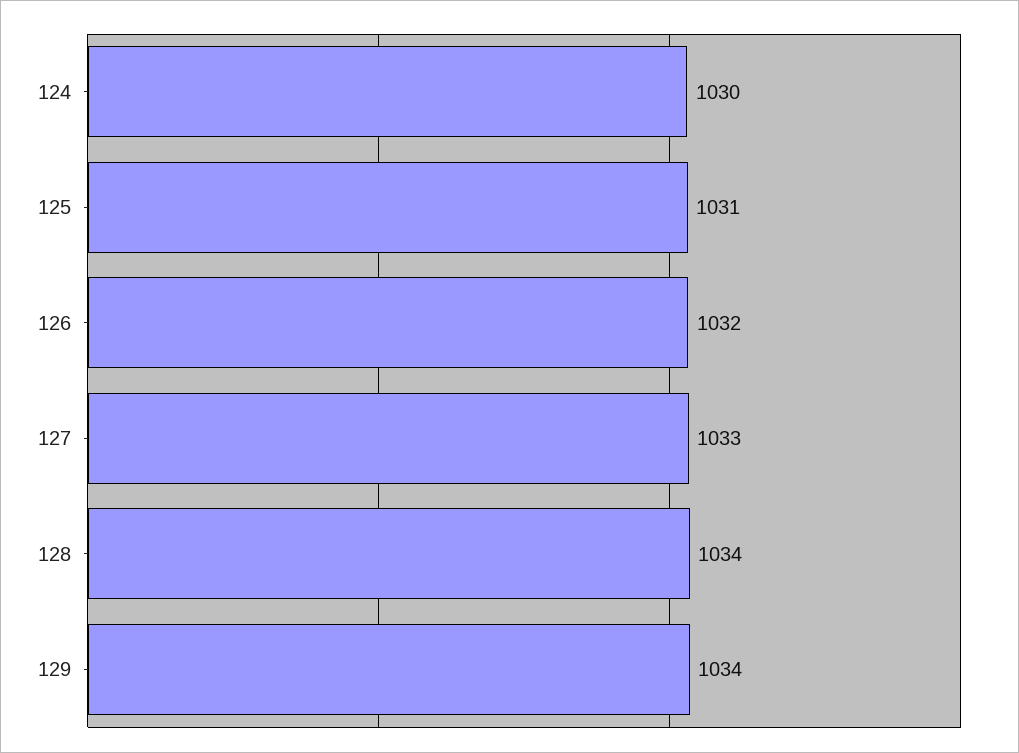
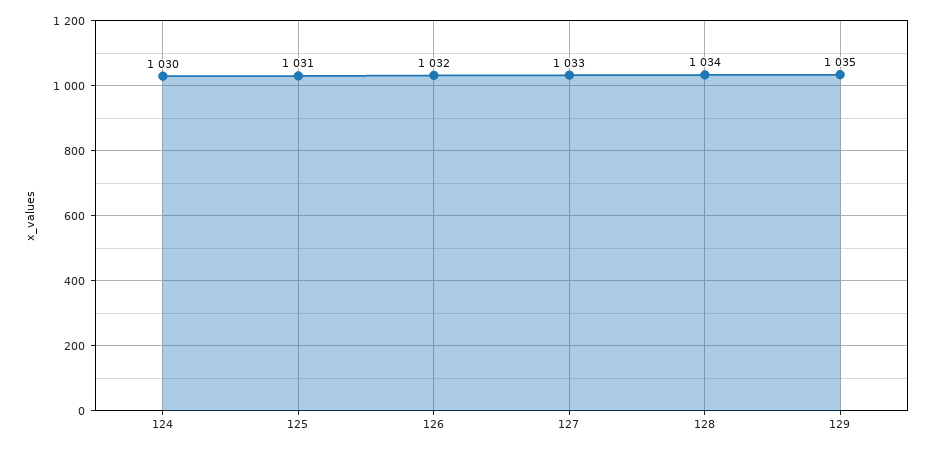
129: 1034 -> 1035

